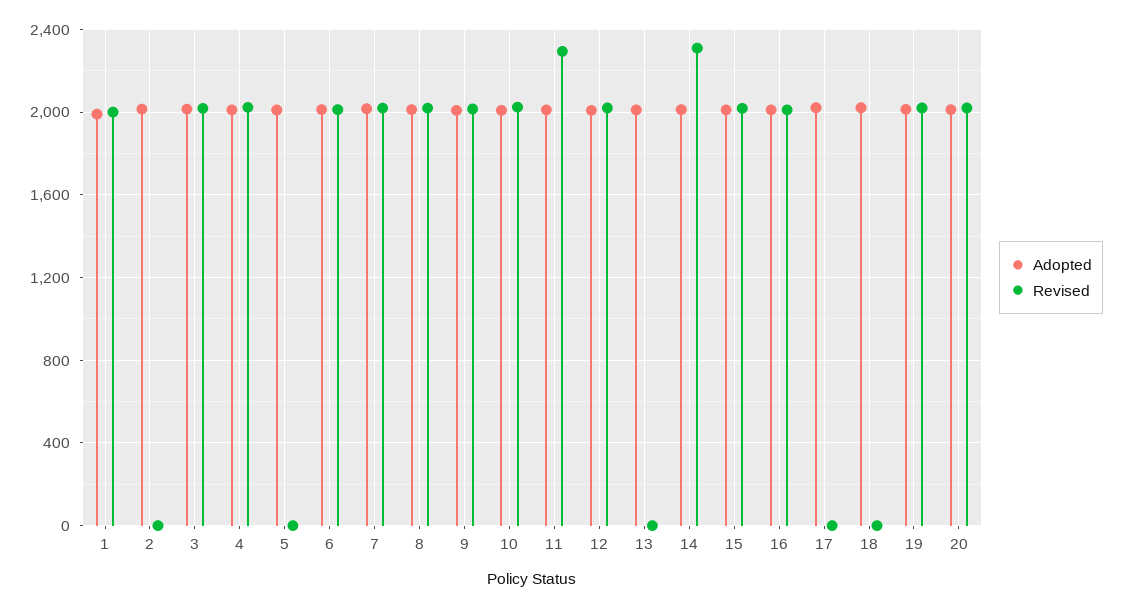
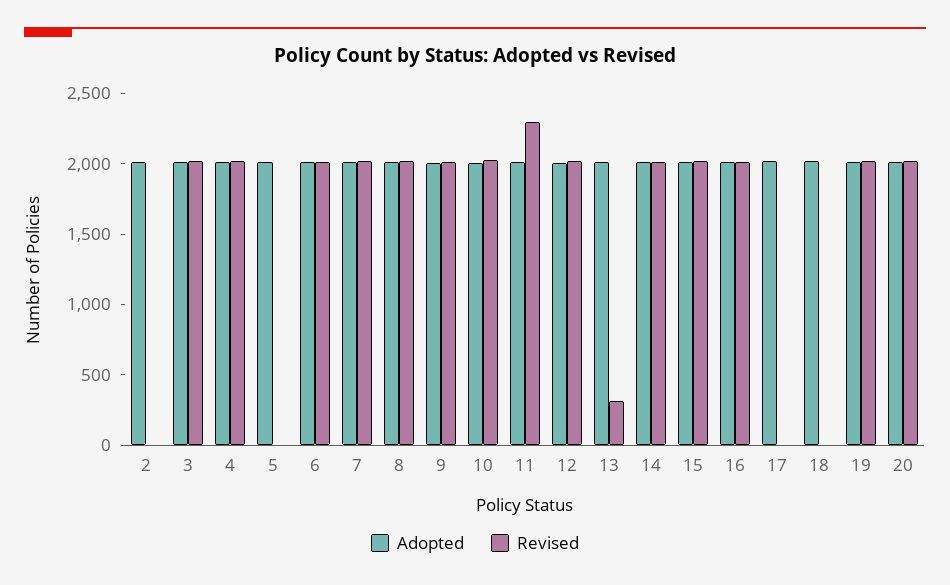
Adopted, 1: 2000 -> none
Revised, 1: 2000 -> none
Revised, 13: 0 -> 300
Revised, 14: 2300 -> 2000

